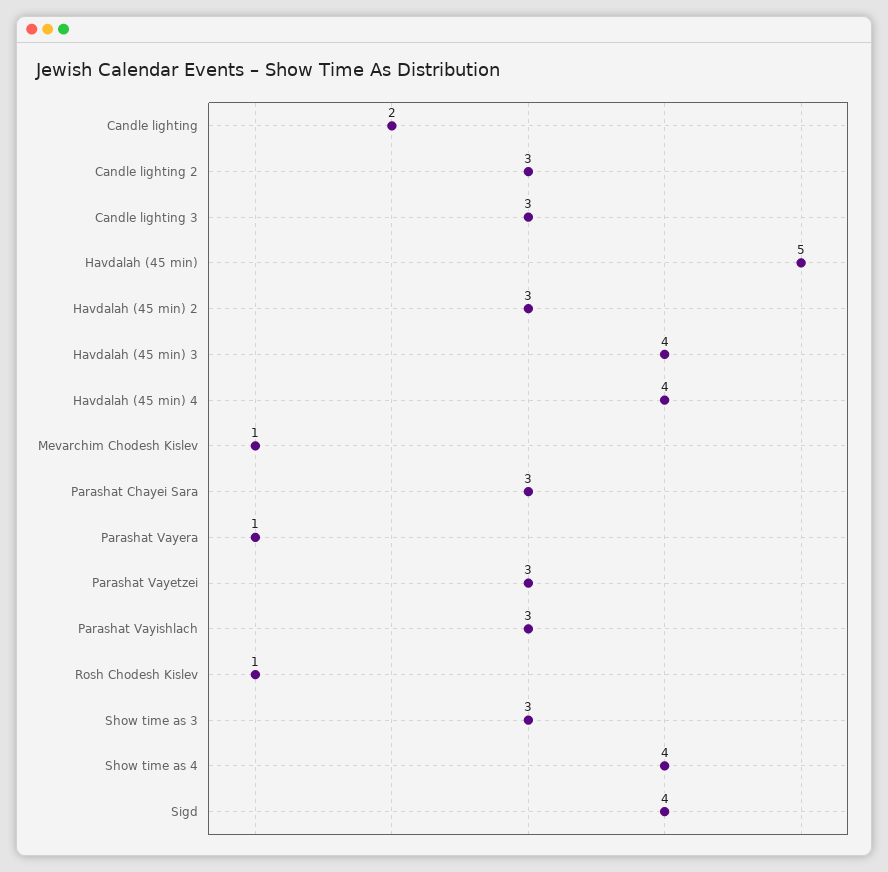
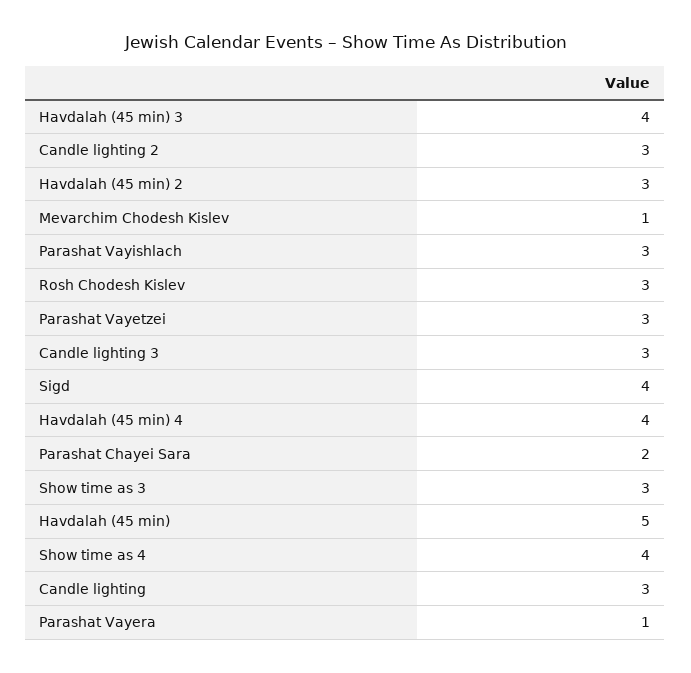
Candle lighting: 2 -> 3
Parashat Chayei Sara: 3 -> 2
Rosh Chodesh Kislev: 1 -> 3

